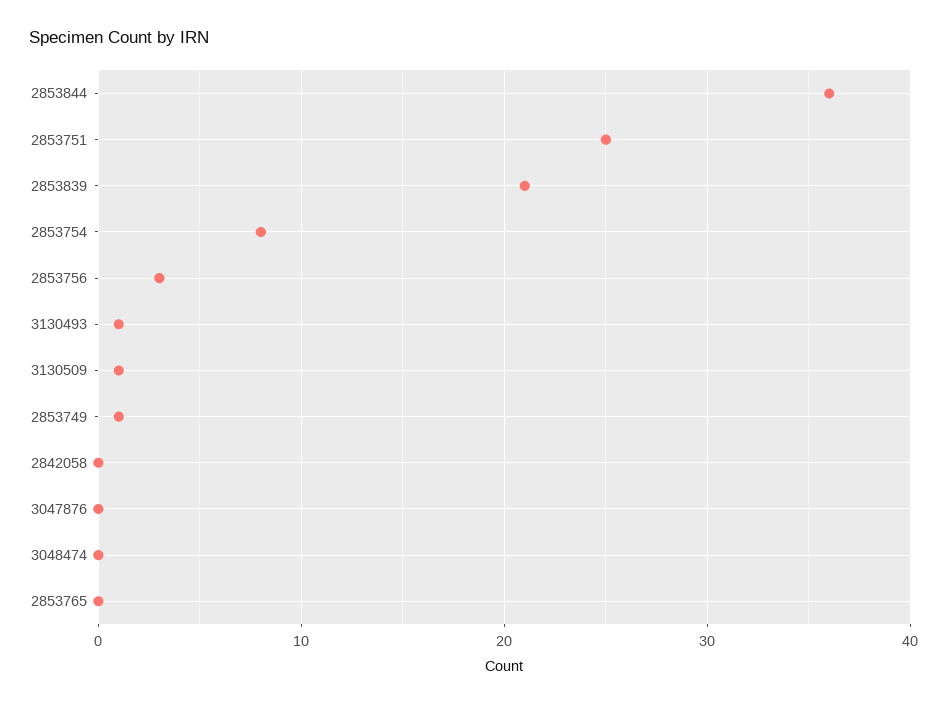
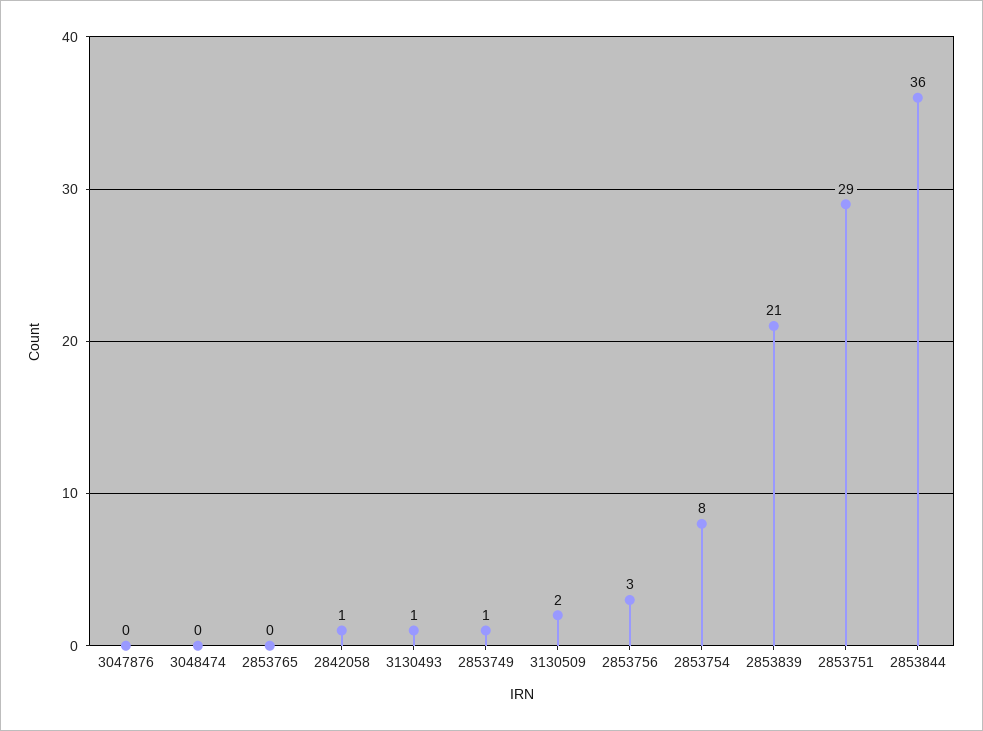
2853751: 25 -> 29
3130509: 1 -> 2
2842058: 0 -> 1

